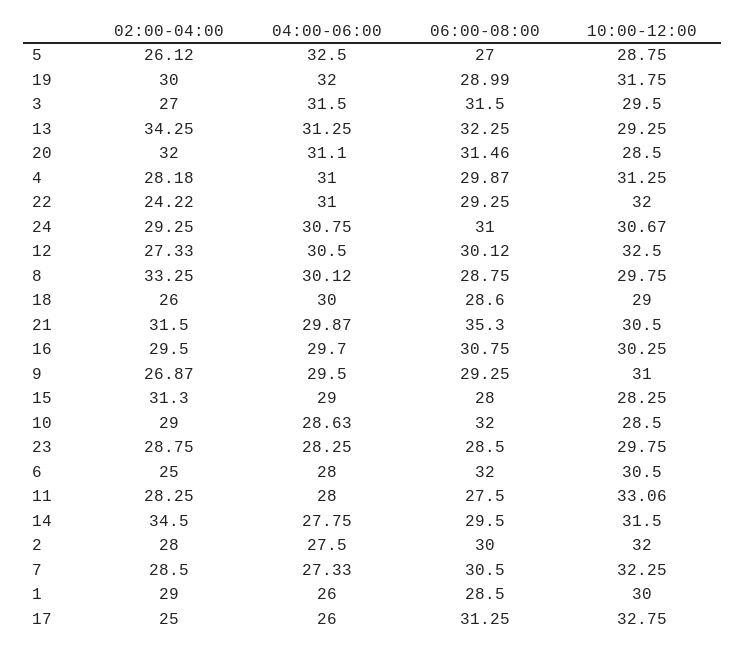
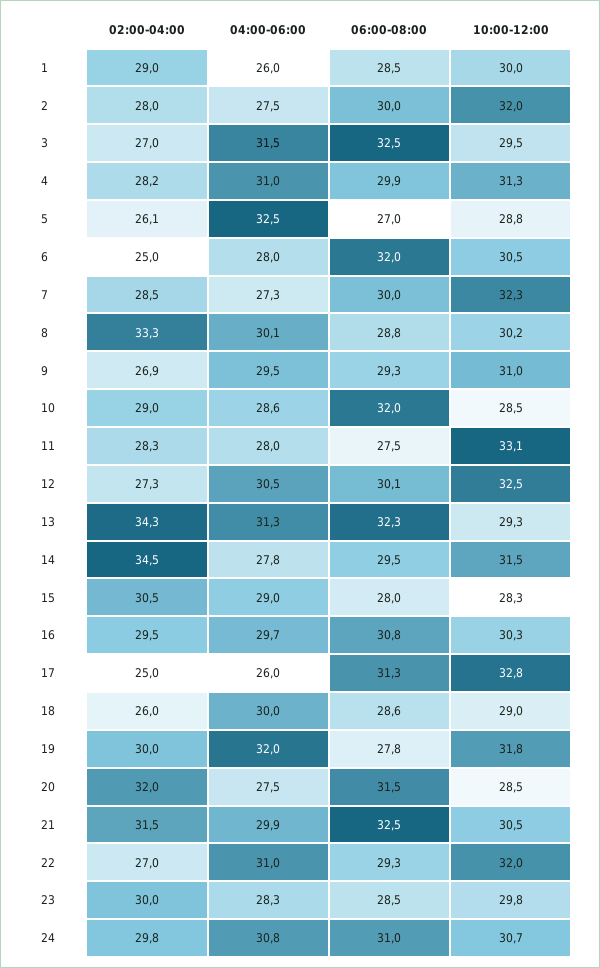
06:00-08:00, 19: 28.99 -> 27.8
06:00-08:00, 3: 31.5 -> 32.5
04:00-06:00, 20: 31.1 -> 27.5
02:00-04:00, 22: 24.22 -> 27
02:00-04:00, 24: 29.25 -> 29.8
10:00-12:00, 8: 29.75 -> 30.2
06:00-08:00, 21: 35.3 -> 32.5
02:00-04:00, 15: 31.3 -> 30.5
02:00-04:00, 23: 28.75 -> 30
06:00-08:00, 7: 30.5 -> 30

